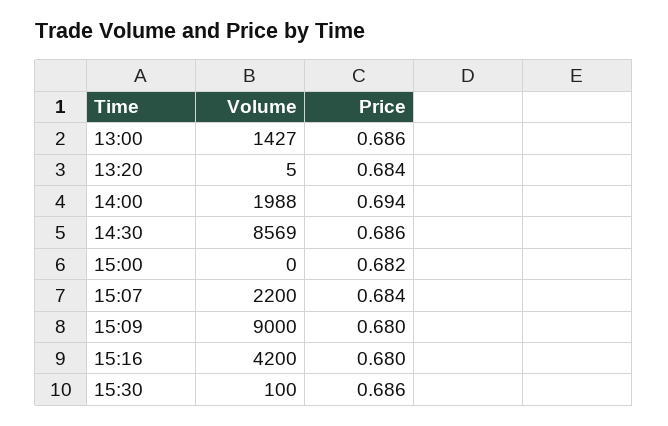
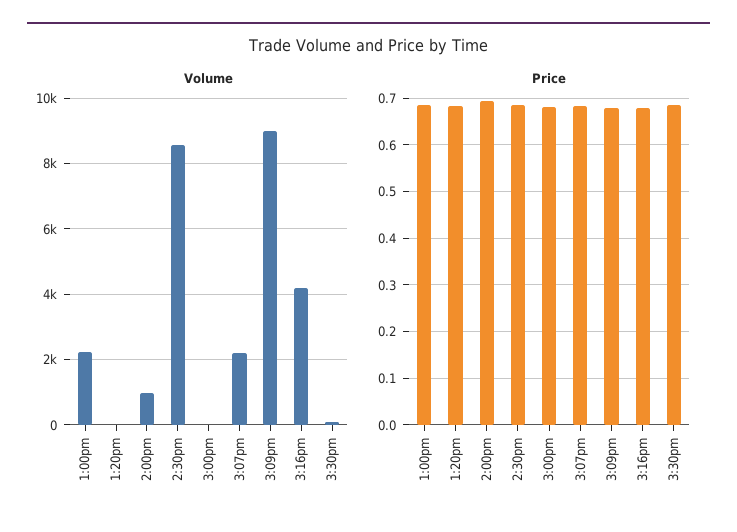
Volume, 13:00: 1427 -> 2200
Volume, 14:00: 1988 -> 1000

